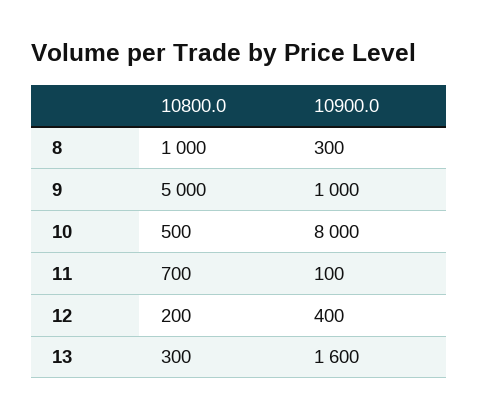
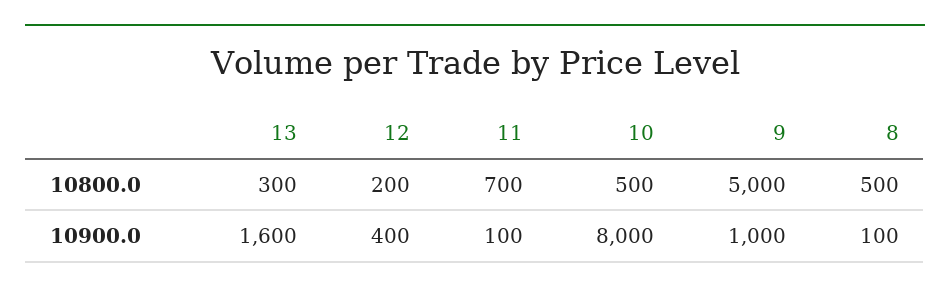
10800.0, 8: 1000 -> 500
10900.0, 8: 300 -> 100

